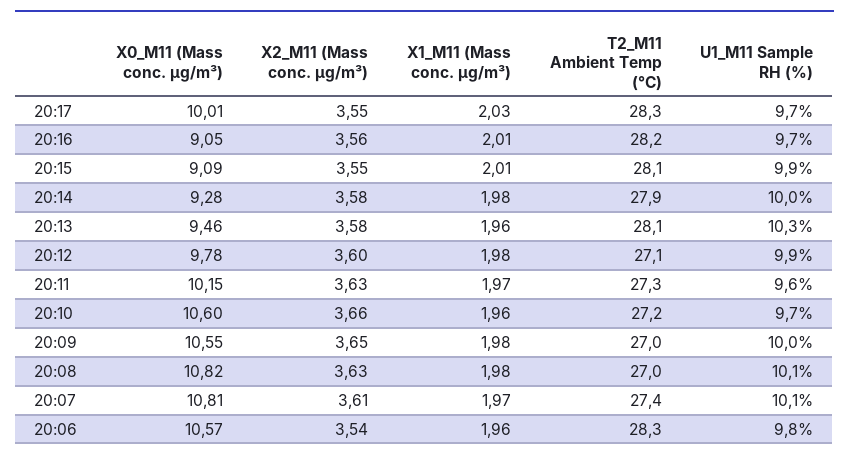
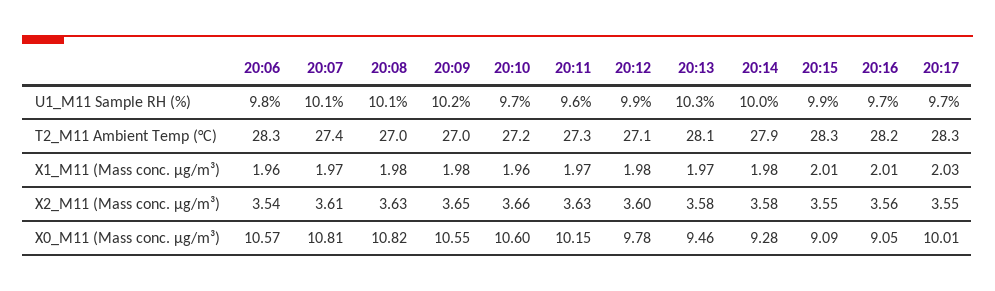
T2_M11 Ambient Temp (°C), 20:15: 28.1 -> 28.3
X1_M11 (Mass conc. μg/m³), 20:13: 1.96 -> 1.97
U1_M11 Sample RH (%), 20:09: 10 -> 10.2

